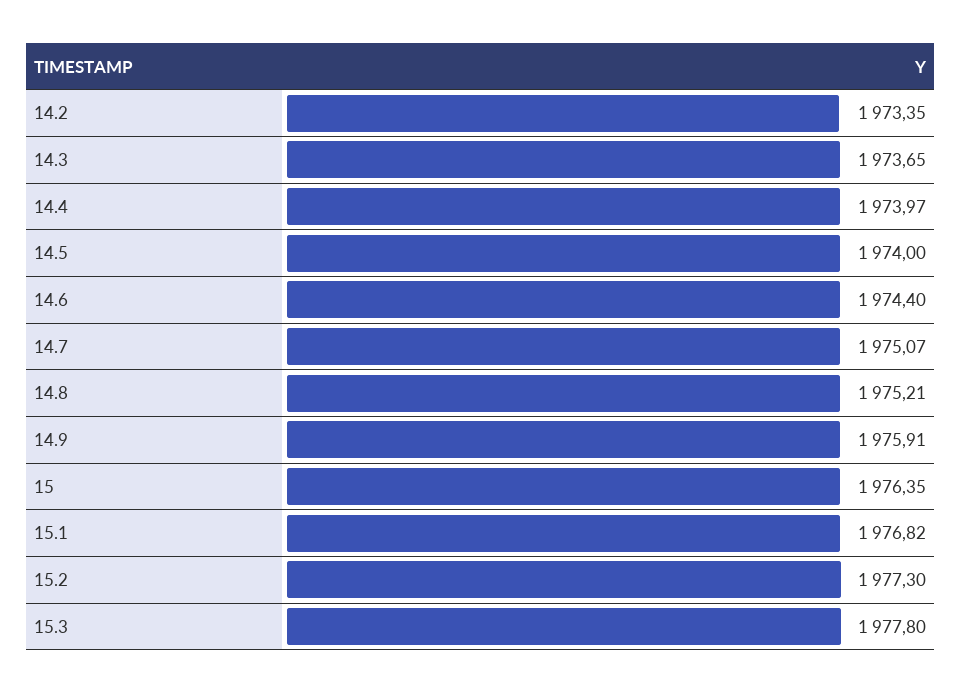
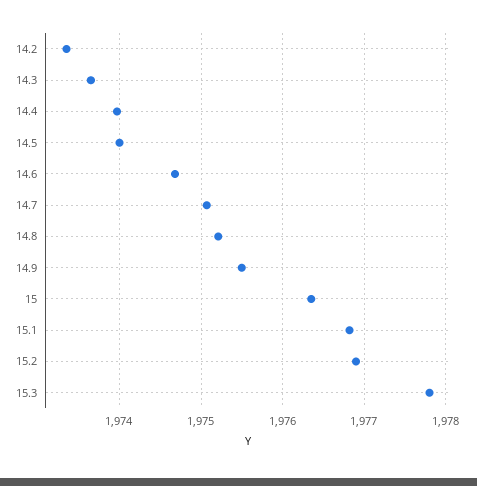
14.6: 1974.4 -> 1974.7
14.9: 1975.91 -> 1975.5
15.2: 1977.3 -> 1976.9

